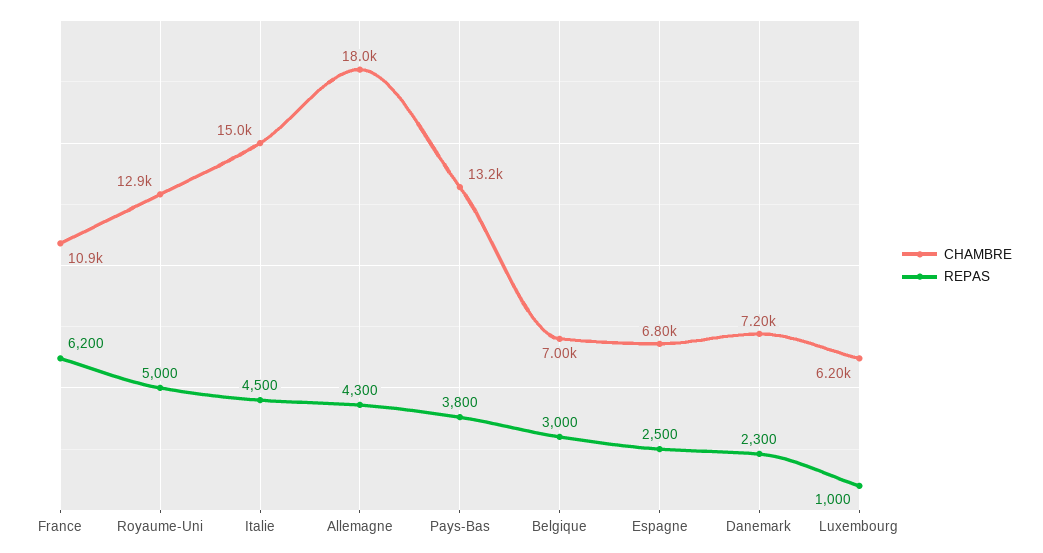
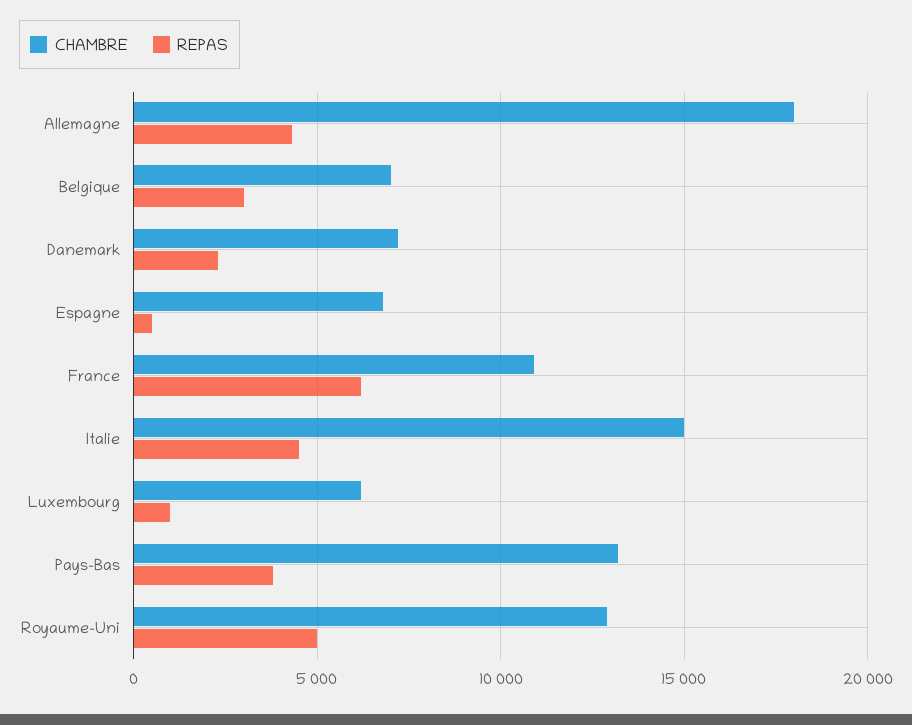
REPAS, Espagne: 2500 -> 500

